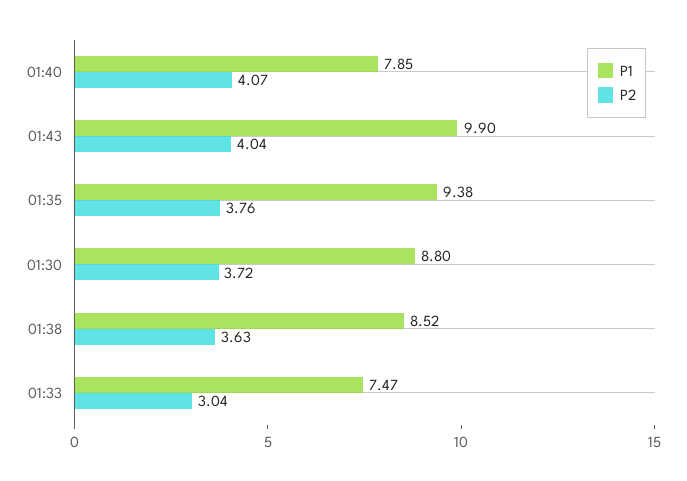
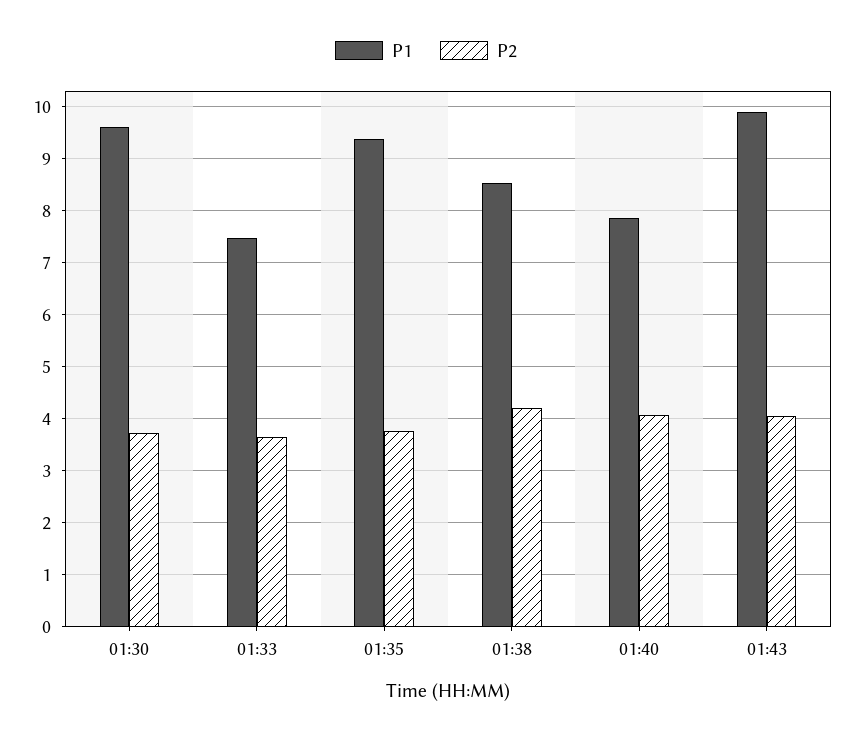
P1, 01:30: 8.8 -> 9.6
P2, 01:38: 3.63 -> 4.2
P2, 01:33: 3.04 -> 3.6

